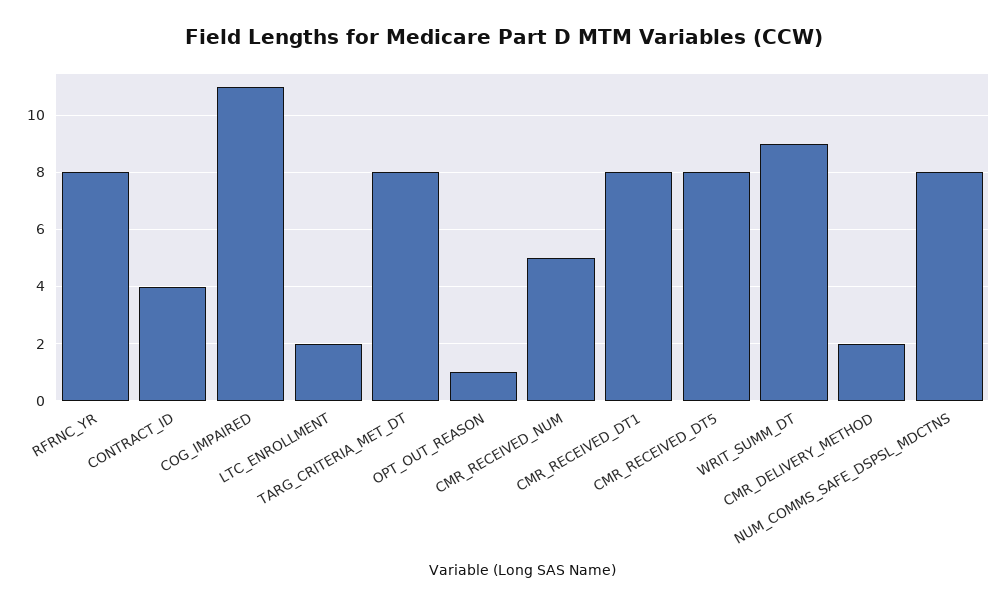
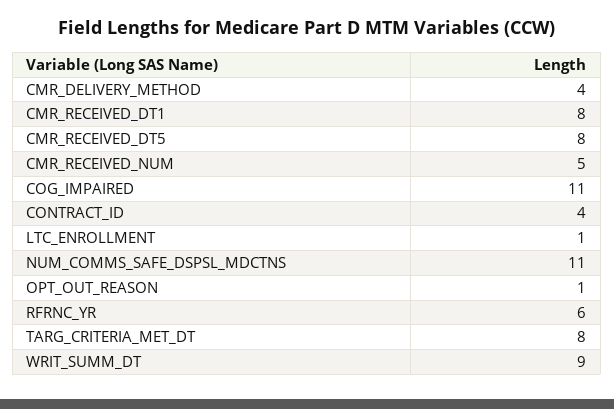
RFRNC_YR: 8 -> 6
LTC_ENROLLMENT: 2 -> 1
CMR_DELIVERY_METHOD: 2 -> 4
NUM_COMMS_SAFE_DSPSL_MDCTNS: 8 -> 11

